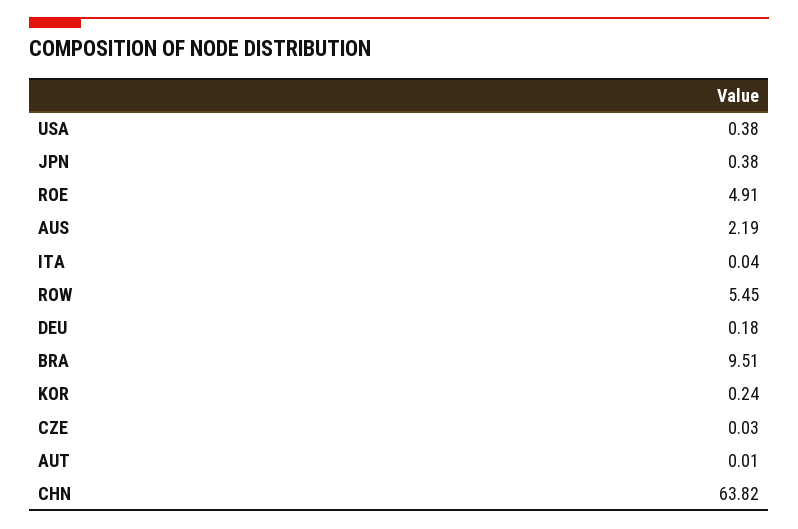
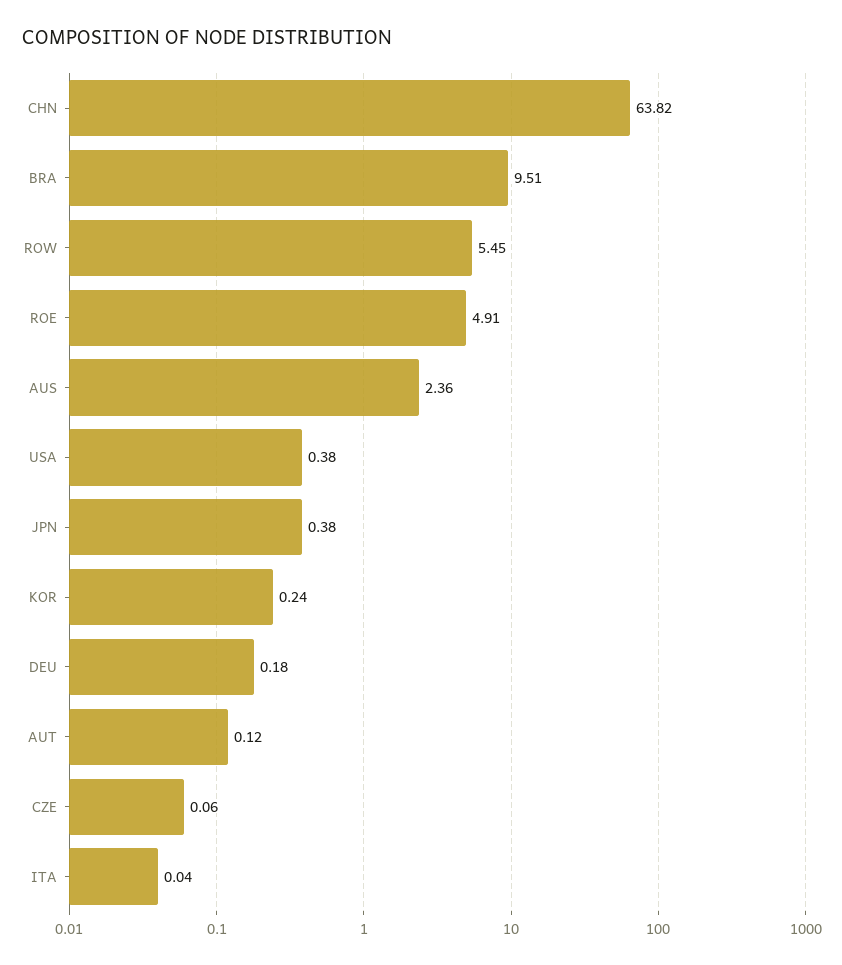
AUS: 2.19 -> 2.36
CZE: 0.03 -> 0.06
AUT: 0.01 -> 0.12

